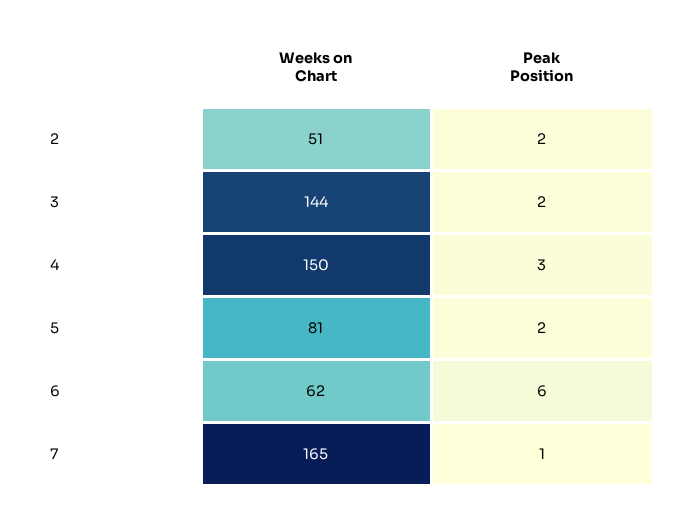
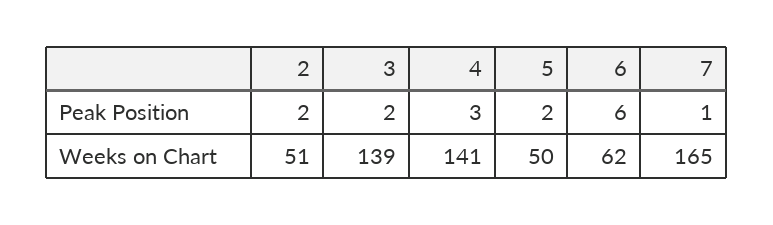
Weeks on Chart, 3: 144 -> 139
Weeks on Chart, 4: 150 -> 141
Weeks on Chart, 5: 81 -> 50

